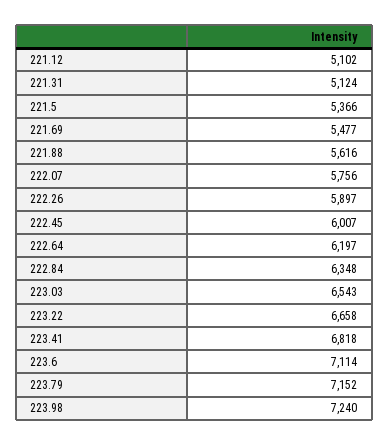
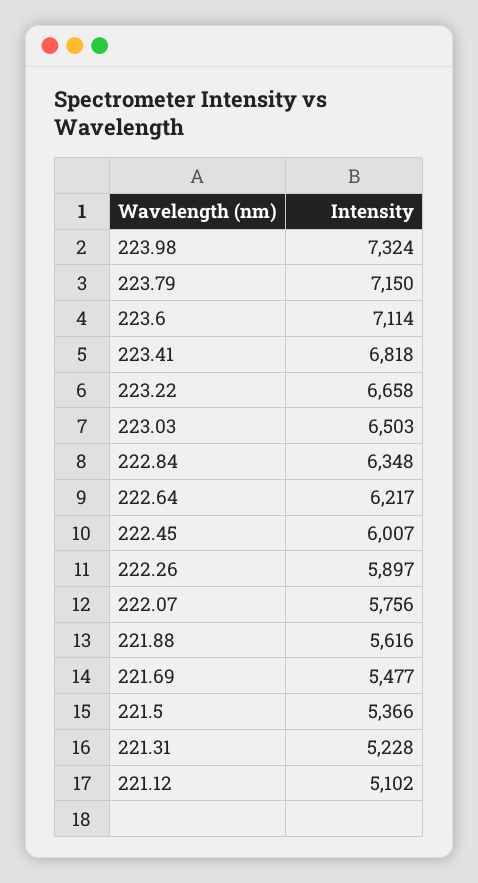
221.31: 5124 -> 5228
222.64: 6197 -> 6217
223.03: 6543 -> 6503
223.79: 7152 -> 7150
223.98: 7240 -> 7324

